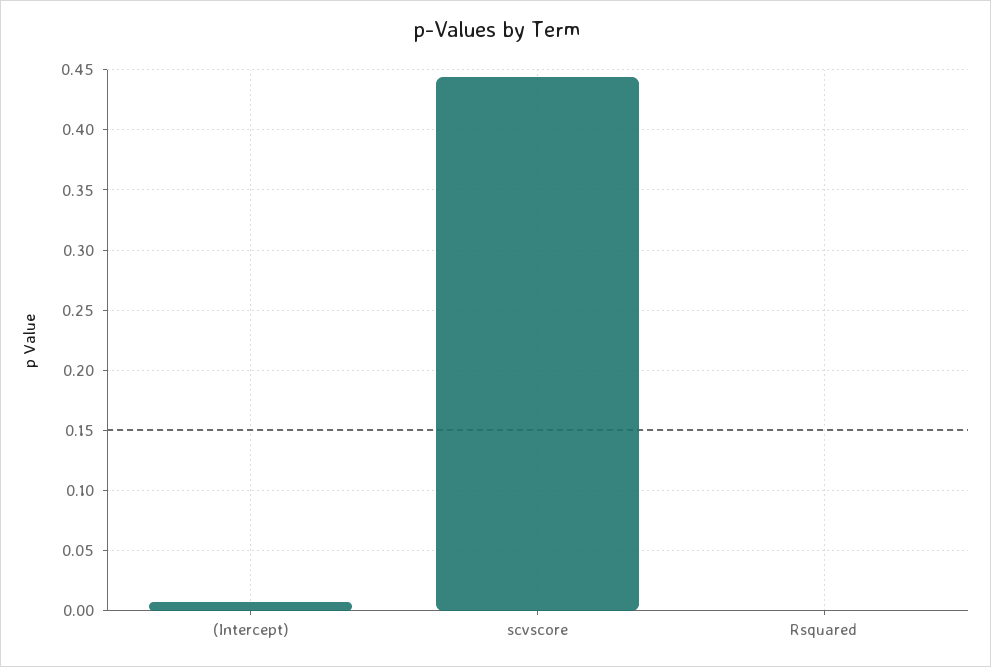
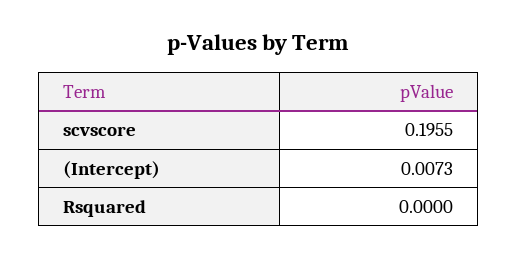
scvscore: 0.445 -> 0.1955

